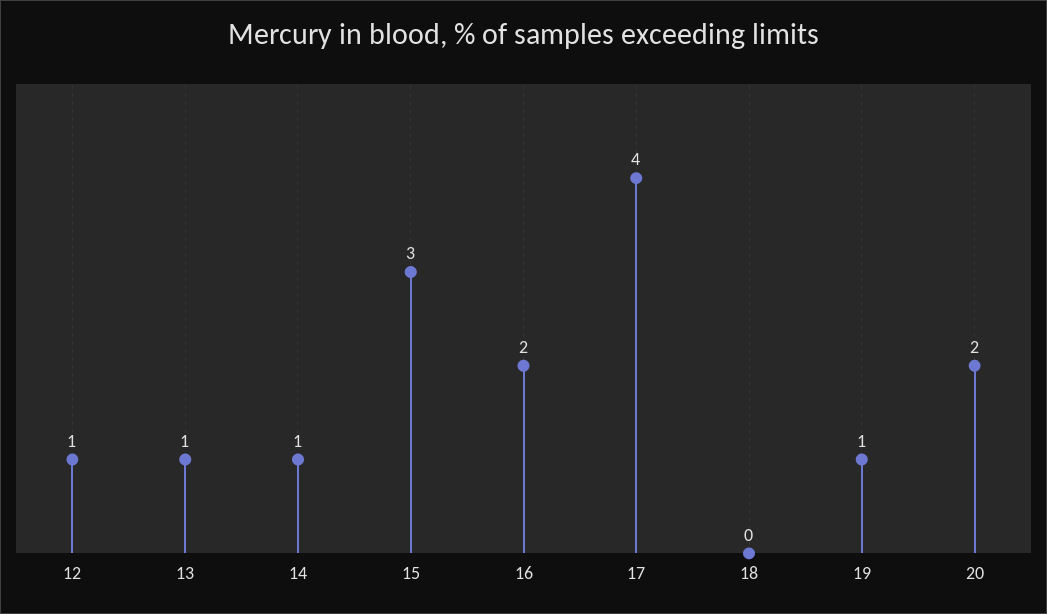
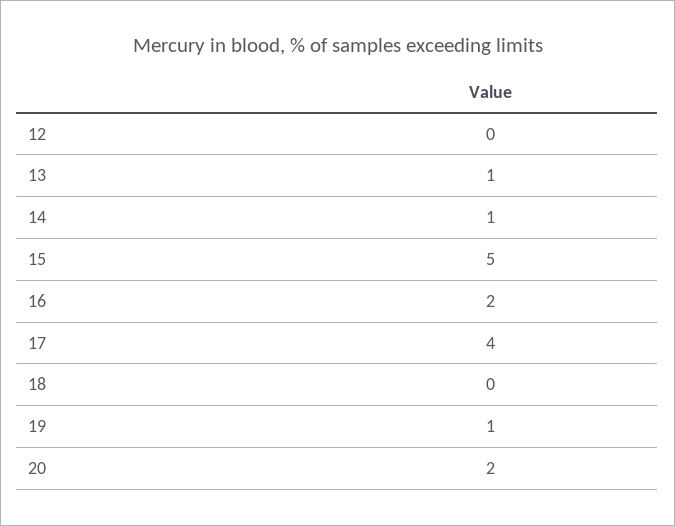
12: 1 -> 0
15: 3 -> 5

